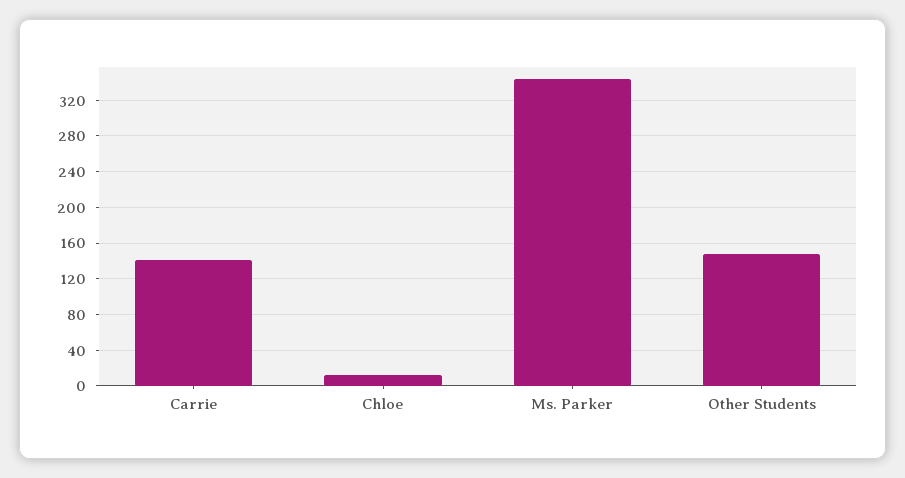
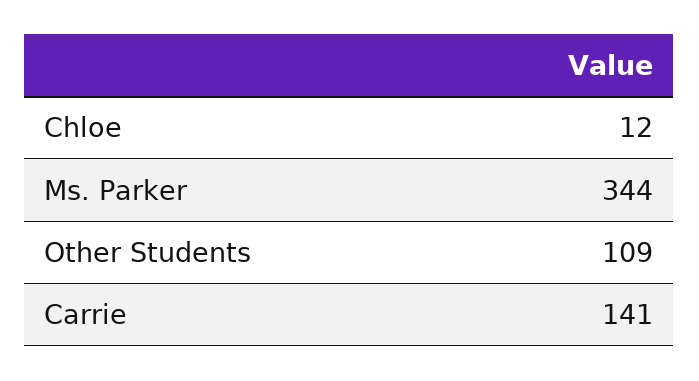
Other Students: 150 -> 109

